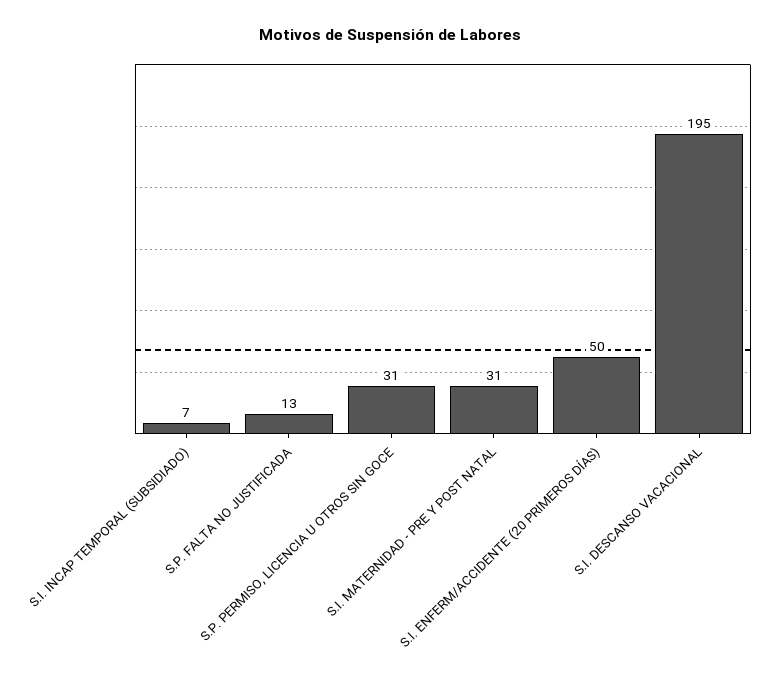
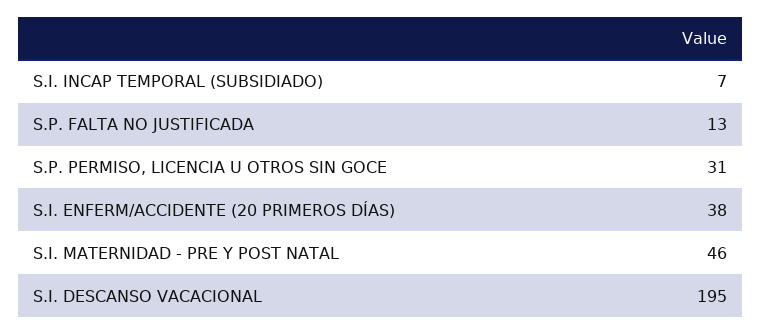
S.I. MATERNIDAD - PRE Y POST NATAL: 31 -> 46
S.I. ENFERM/ACCIDENTE (20 PRIMEROS DÍAS): 50 -> 38

